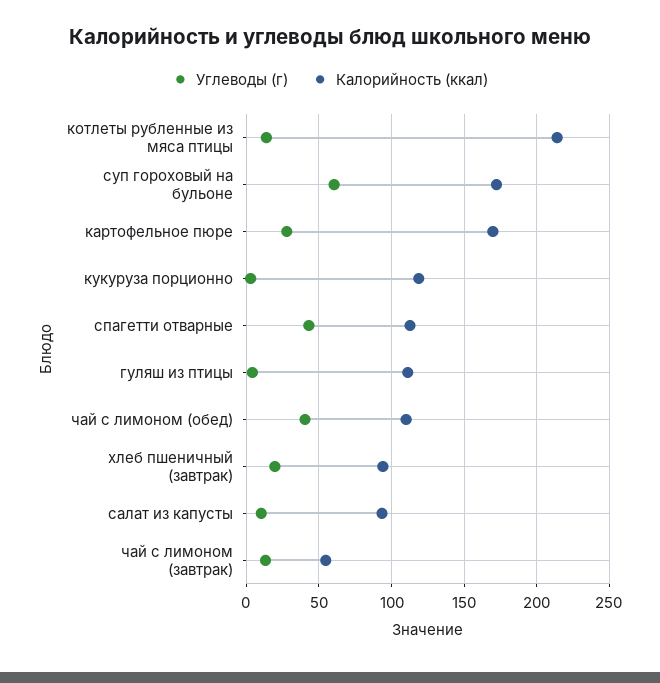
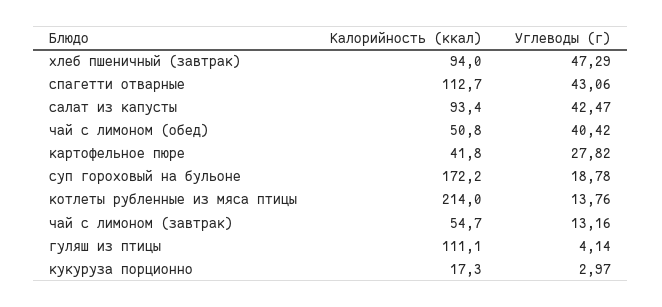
Углеводы (г), суп гороховый на бульоне: 60 -> 18.78
Калорийность (ккал), картофельное пюре: 170 -> 41.8
Калорийность (ккал), кукуруза порционно: 120 -> 17.3
Калорийность (ккал), чай с лимоном (обед): 110 -> 50.8
Углеводы (г), хлеб пшеничный (завтрак): 20 -> 47.29
Углеводы (г), салат из капусты: 10 -> 42.47

